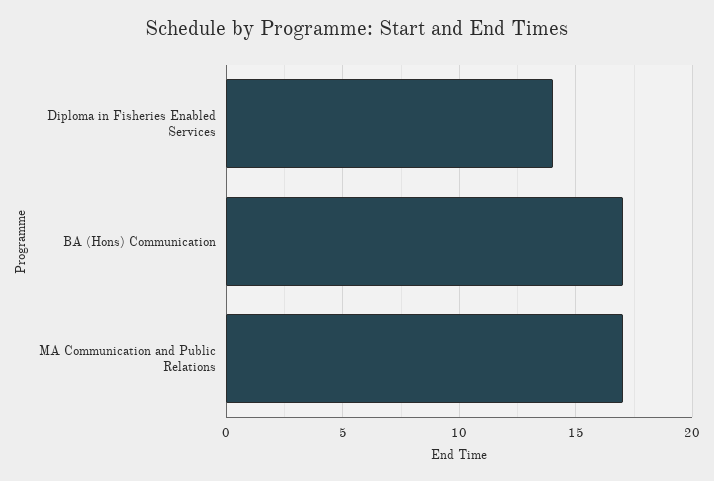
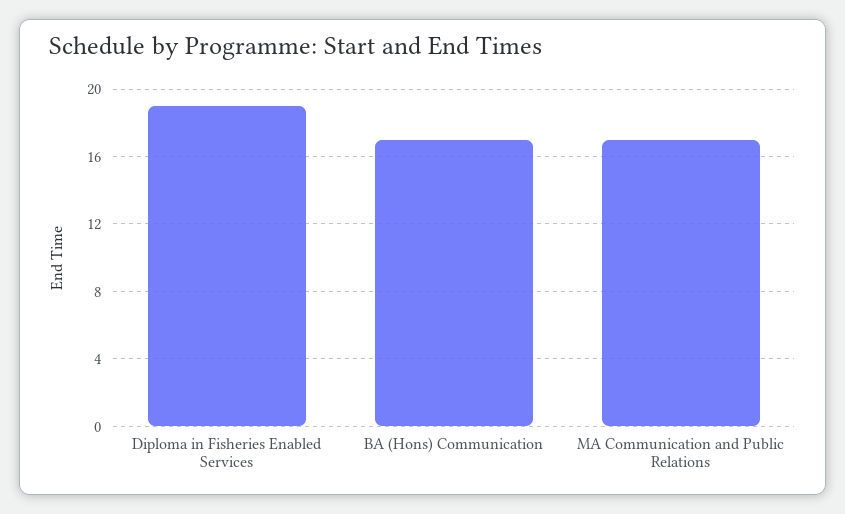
Diploma in Fisheries Enabled Services: 14 -> 19

